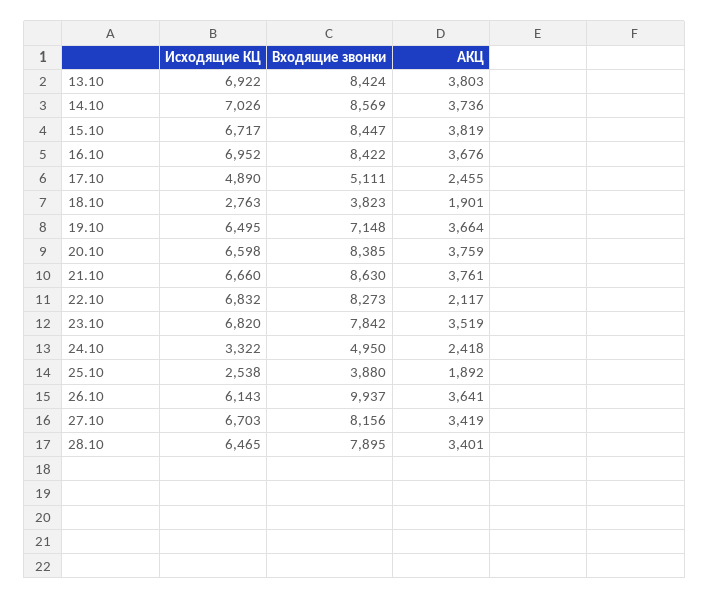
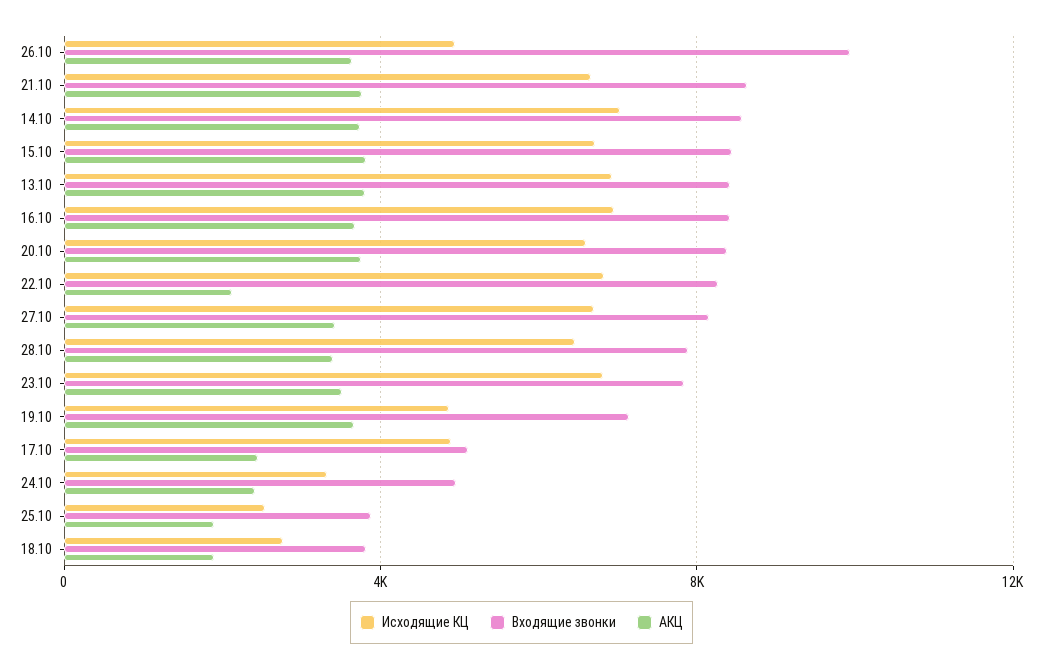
Исходящие КЦ, 19.10: 6495 -> 5000
Исходящие КЦ, 26.10: 6143 -> 5000

